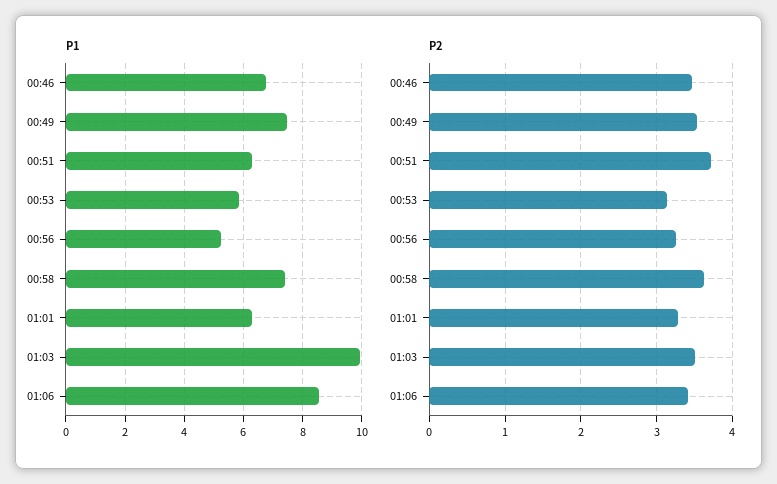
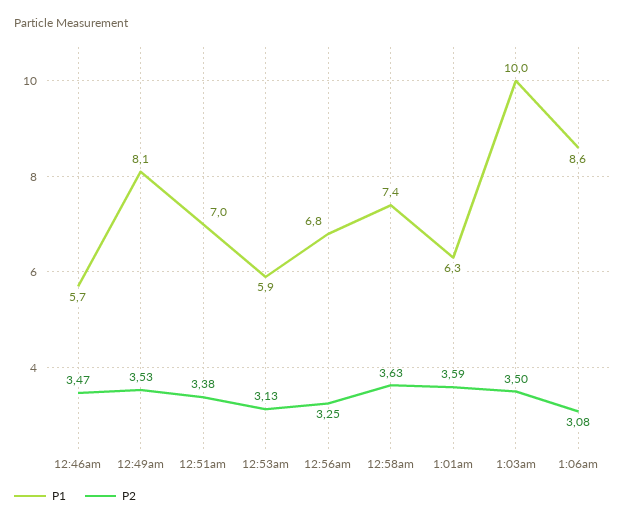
P1, 00:46: 6.75 -> 5.7
P1, 00:49: 7.5 -> 8.1
P1, 00:51: 6.25 -> 7
P1, 00:56: 5.25 -> 6.8
P2, 00:51: 3.7 -> 3.38
P2, 01:01: 3.3 -> 3.59
P2, 01:06: 3.4 -> 3.08

